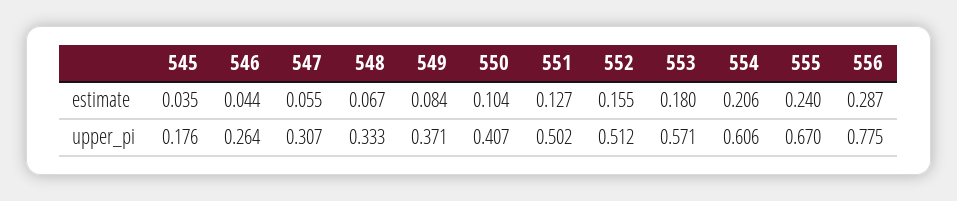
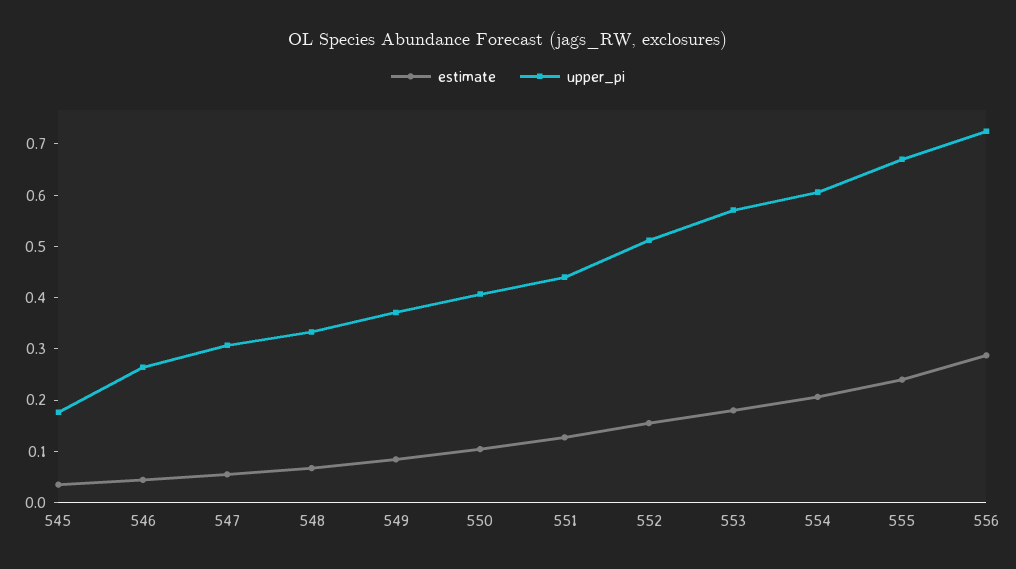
upper_pi, 551: 0.502 -> 0.44
upper_pi, 556: 0.775 -> 0.72

